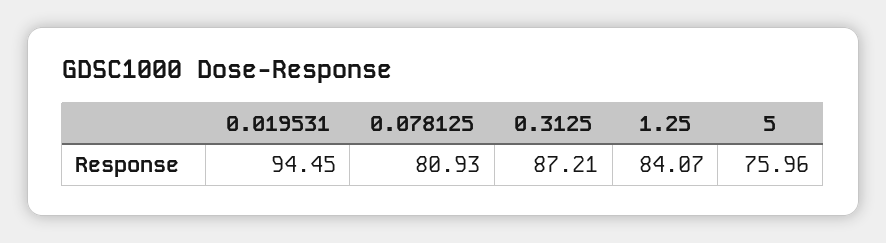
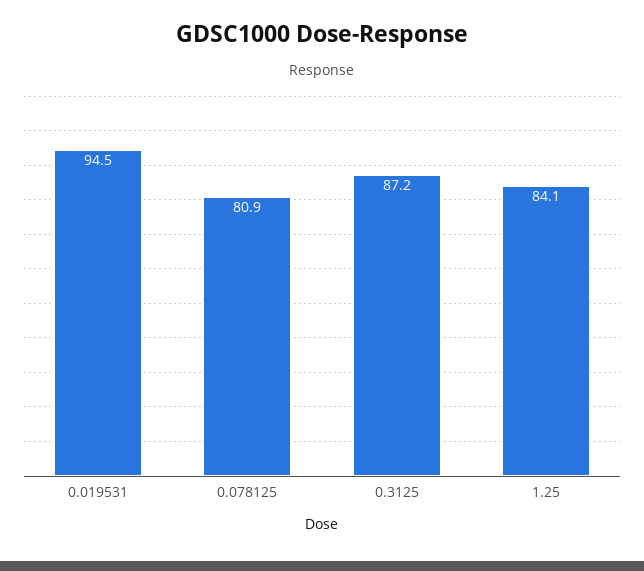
5: 75.96 -> none

